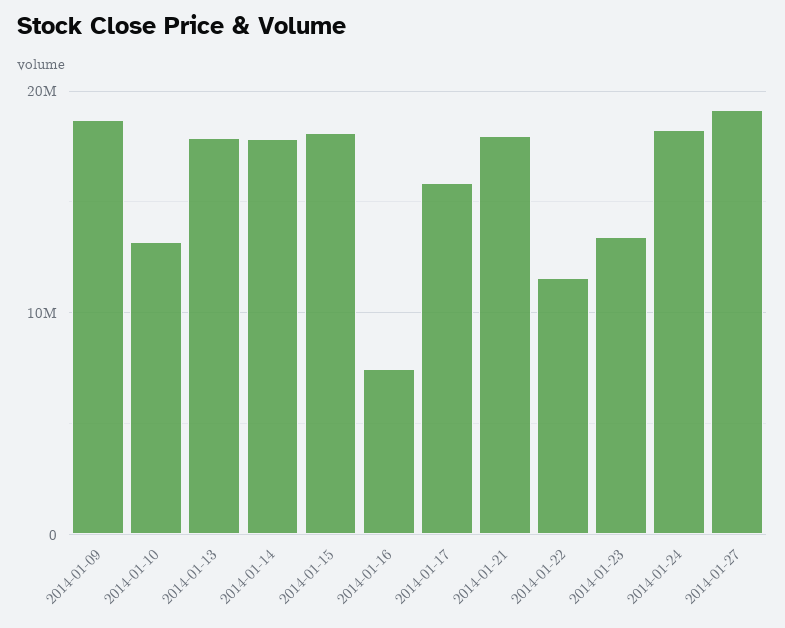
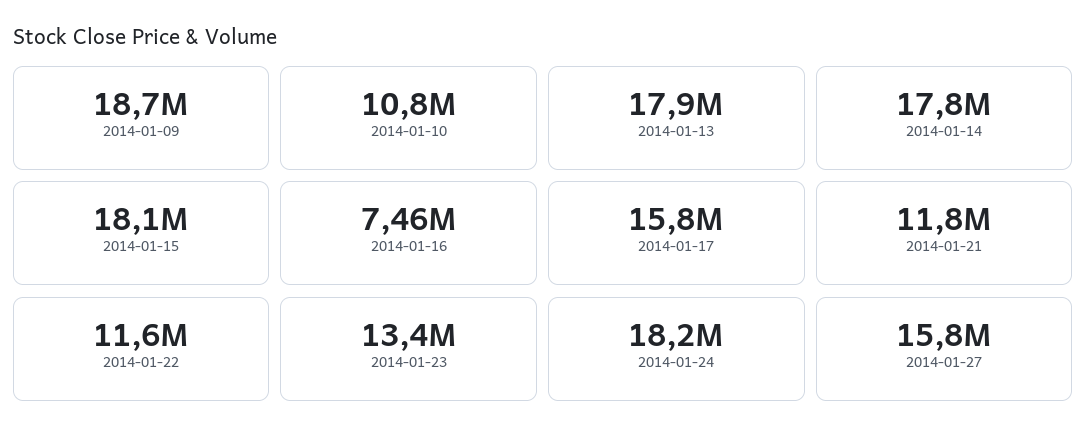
2014-01-10: 13000000 -> 10800000
2014-01-21: 18000000 -> 11800000
2014-01-27: 19000000 -> 15800000

